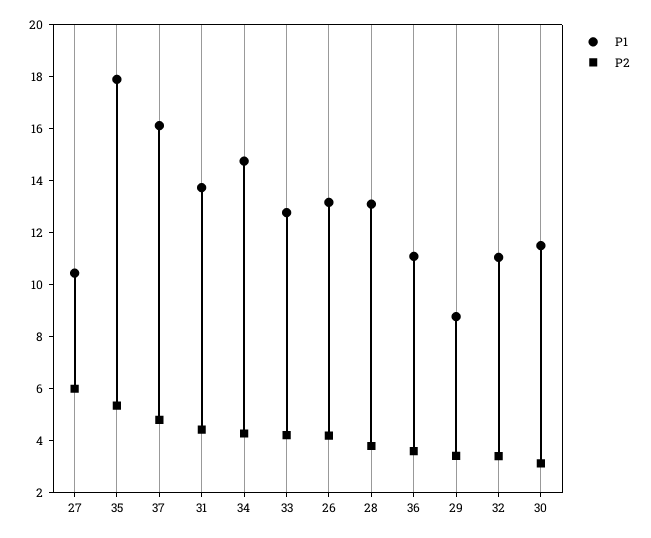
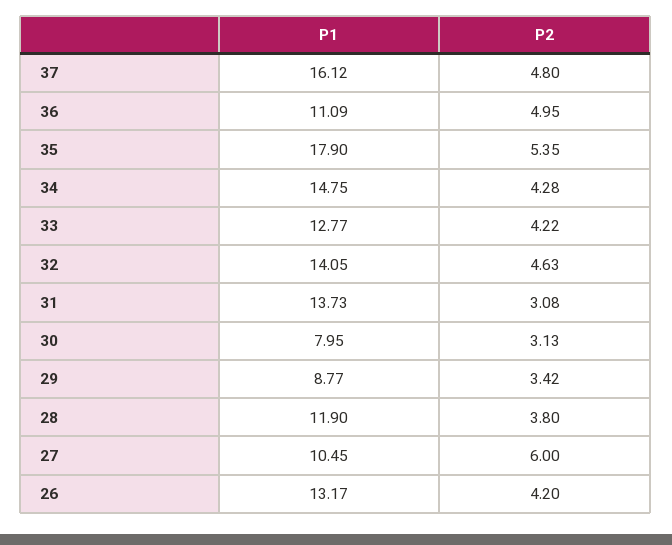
P2, 31: 4.5 -> 3.08
P1, 28: 13 -> 11.9
P2, 36: 3.5 -> 4.95
P1, 32: 11 -> 14.05
P2, 32: 3.5 -> 4.63
P1, 30: 11.5 -> 7.95

